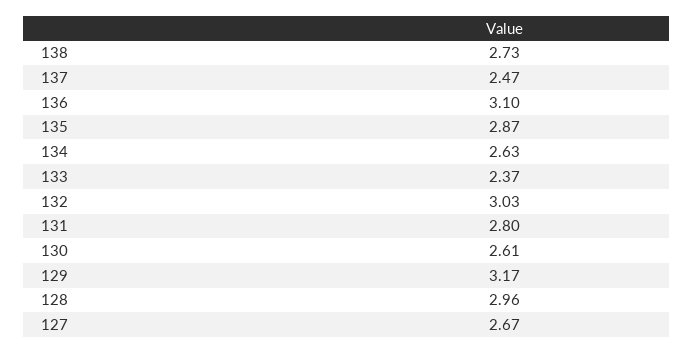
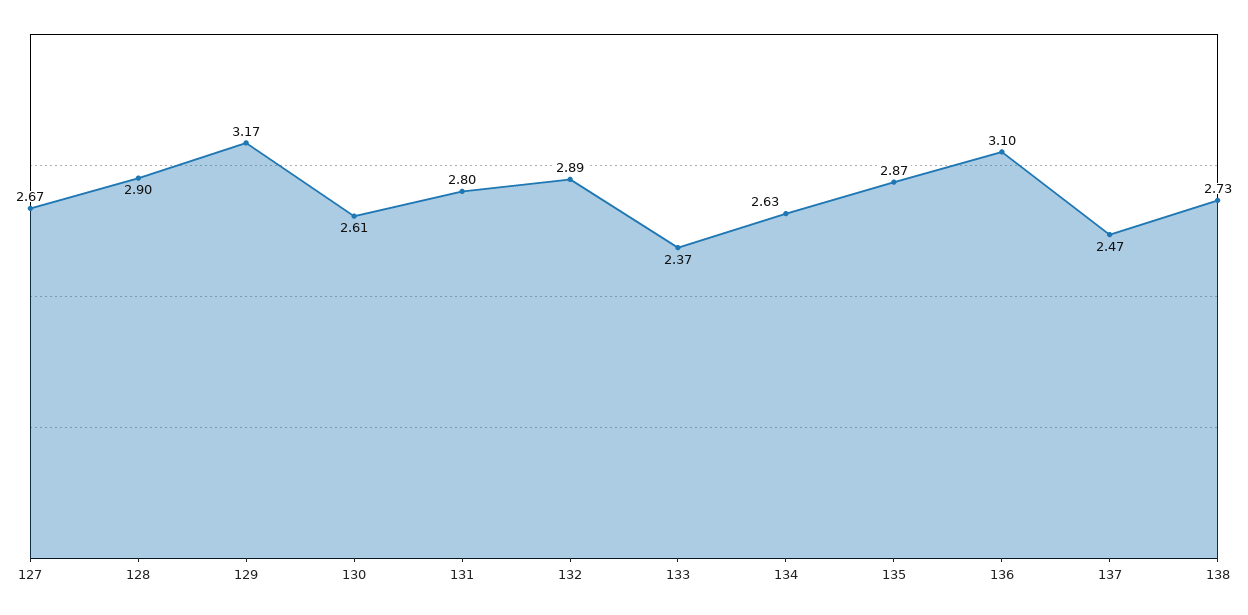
132: 3.03 -> 2.89
128: 2.96 -> 2.9

